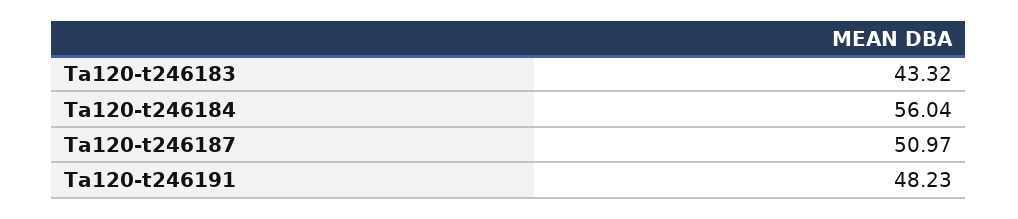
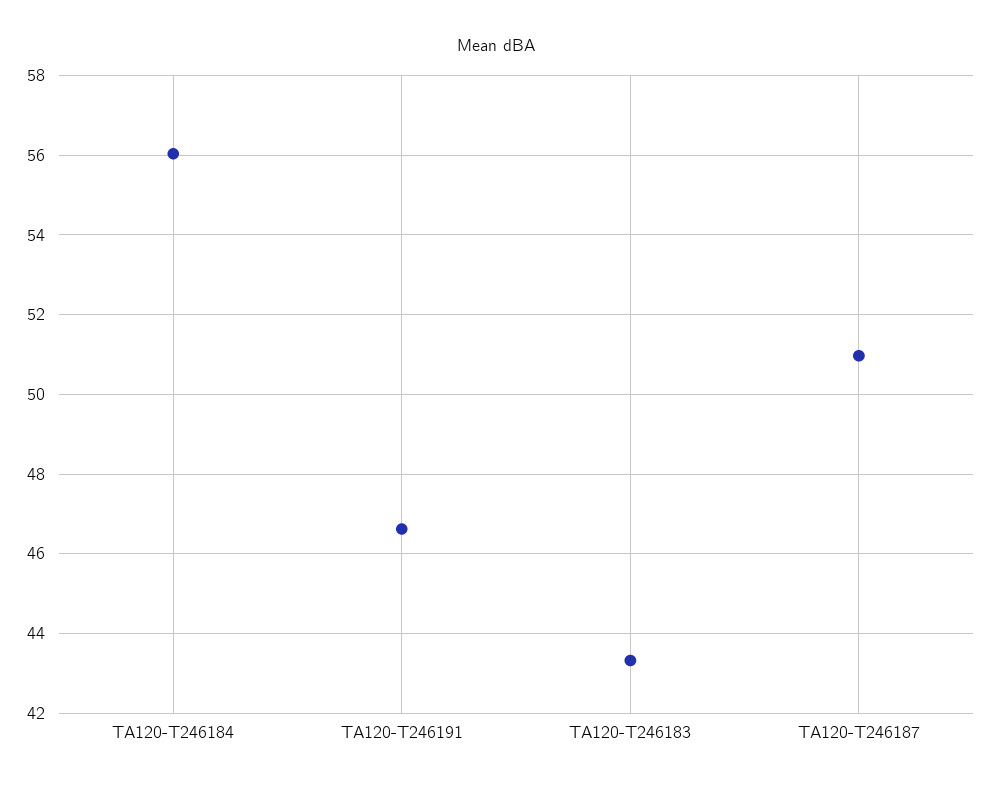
Ta120-t246191: 48.23 -> 46.6

